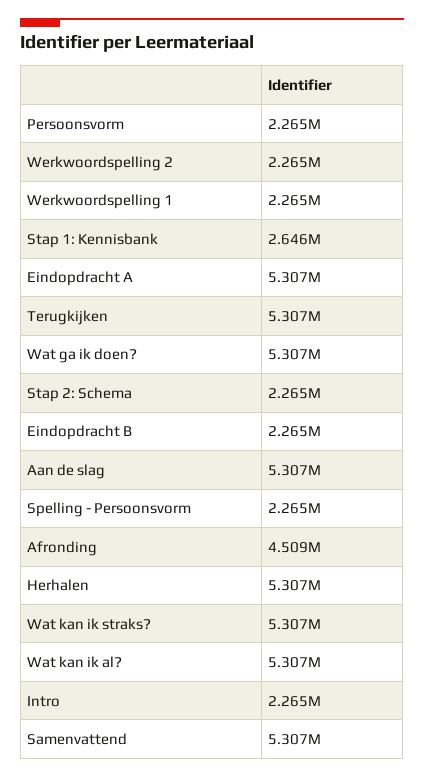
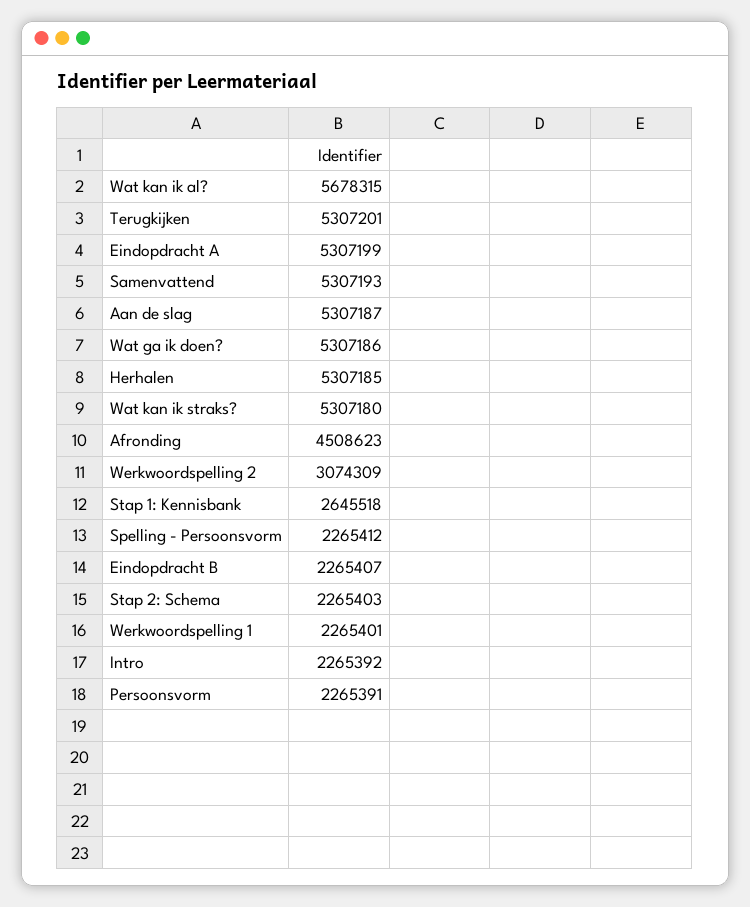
Werkwoordspelling 2: 2265000 -> 3074309
Wat kan ik al?: 5307000 -> 5678315

